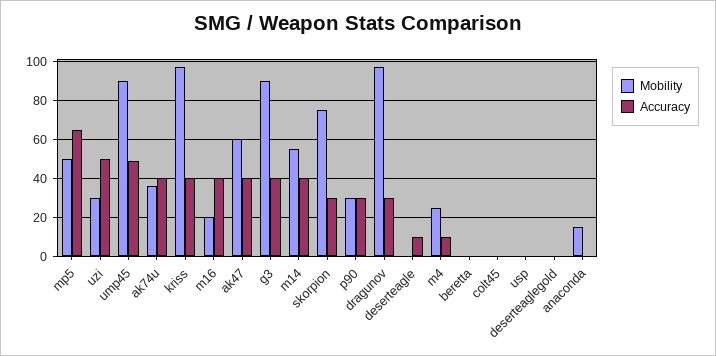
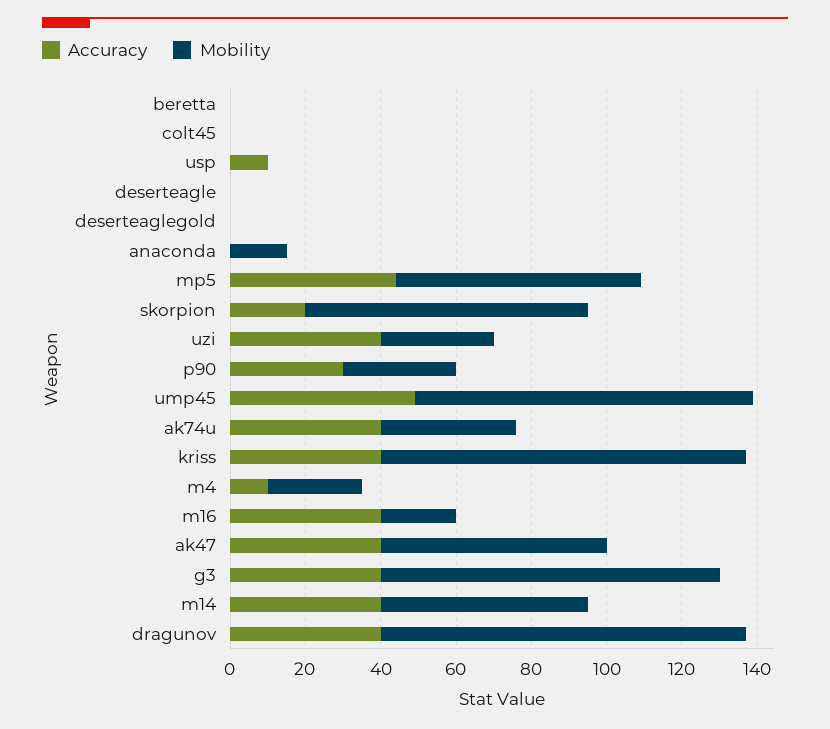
Mobility, mp5: 50 -> 65
Accuracy, mp5: 65 -> 45
Accuracy, uzi: 50 -> 40
Accuracy, skorpion: 30 -> 20
Accuracy, dragunov: 30 -> 40
Accuracy, deserteagle: 10 -> 0
Accuracy, usp: 0 -> 10

